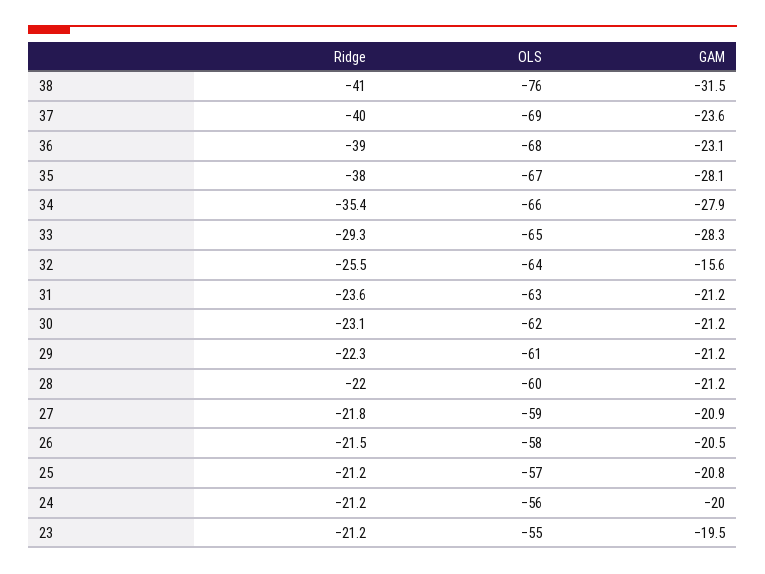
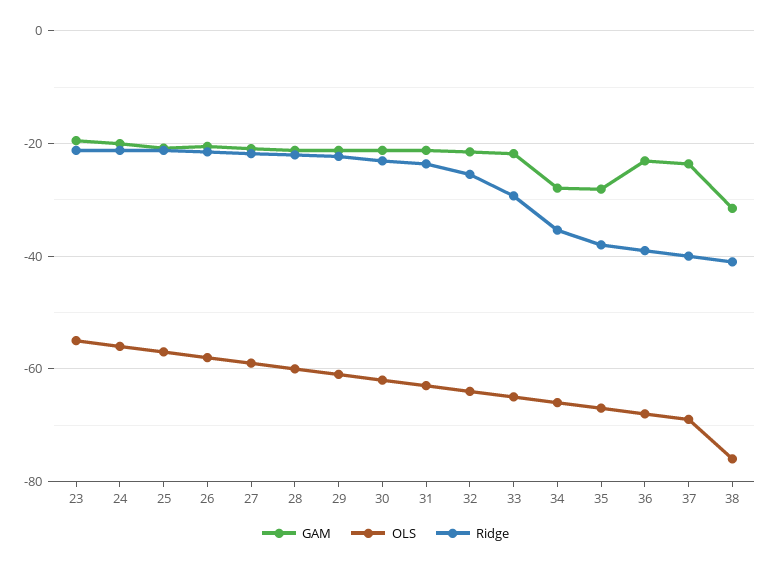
GAM, 33: -28.3 -> -22
GAM, 32: -15.6 -> -22

